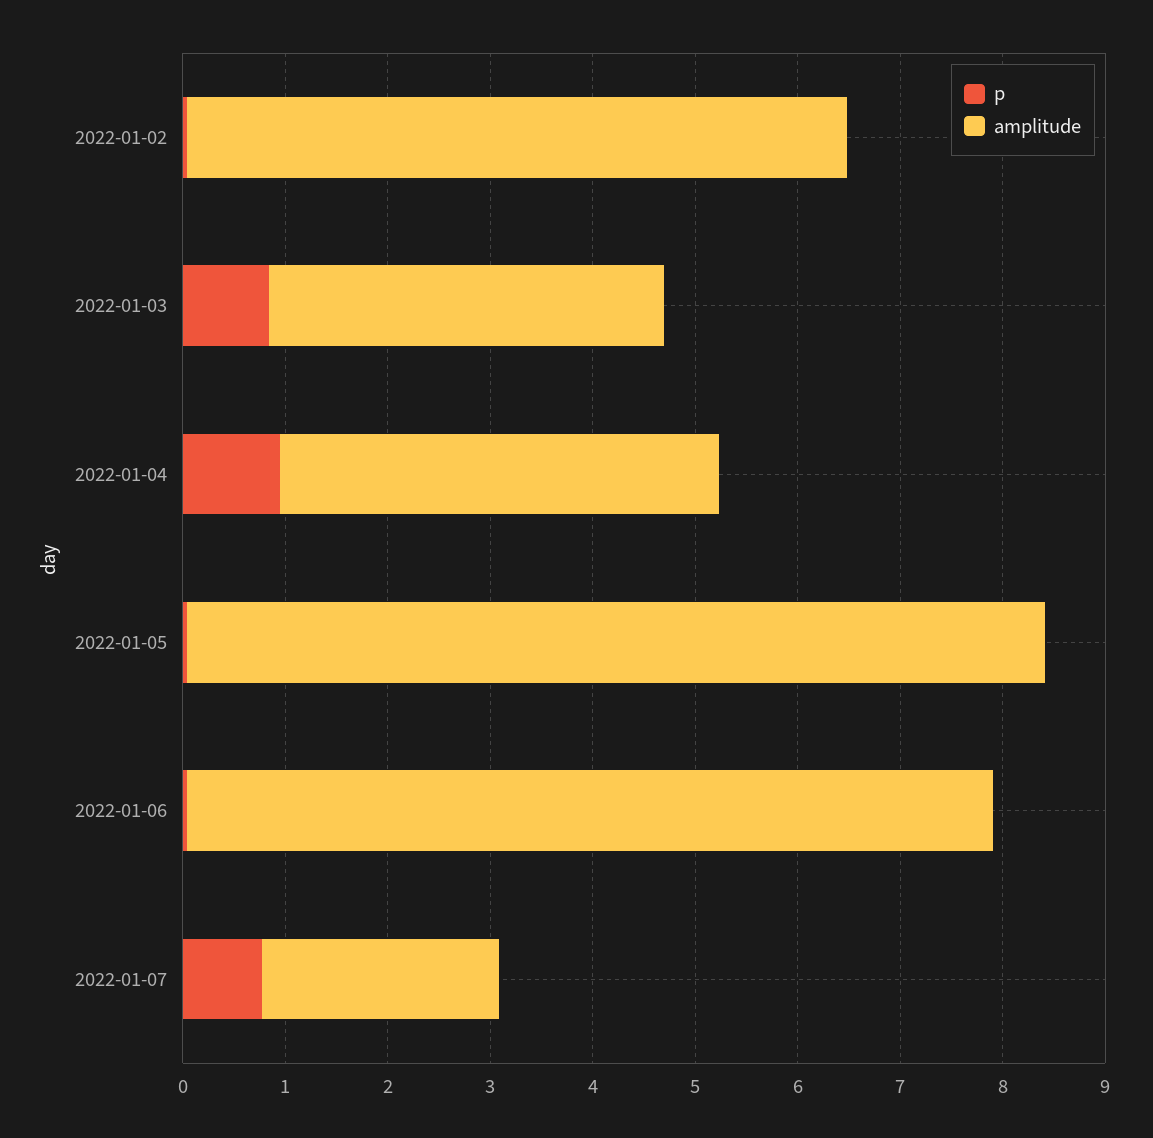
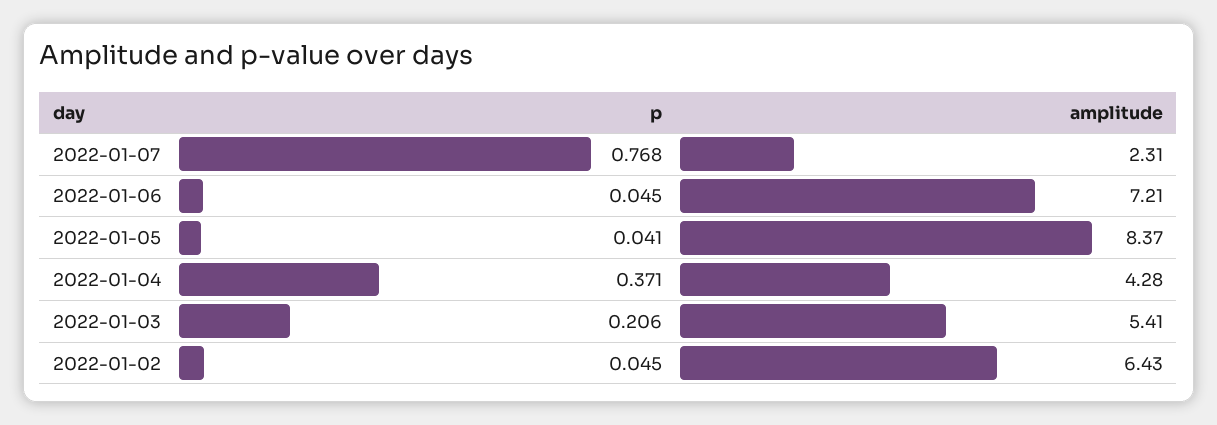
p, 2022-01-03: 0.8 -> 0.206
amplitude, 2022-01-03: 3.8 -> 5.41
p, 2022-01-04: 1 -> 0.371
amplitude, 2022-01-06: 7.8 -> 7.21

